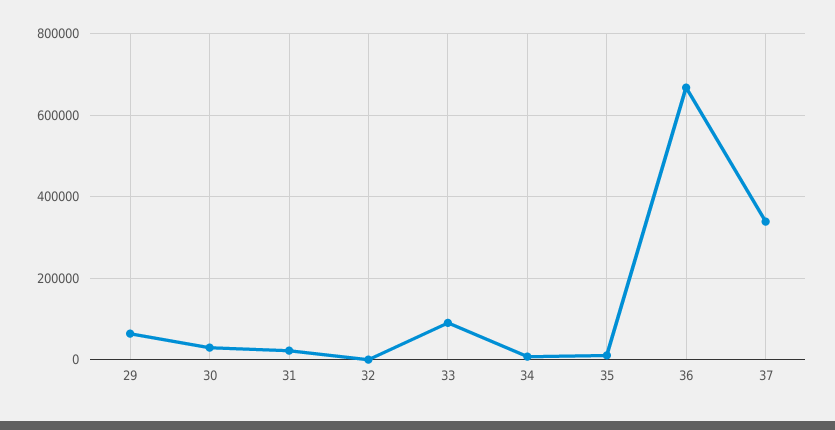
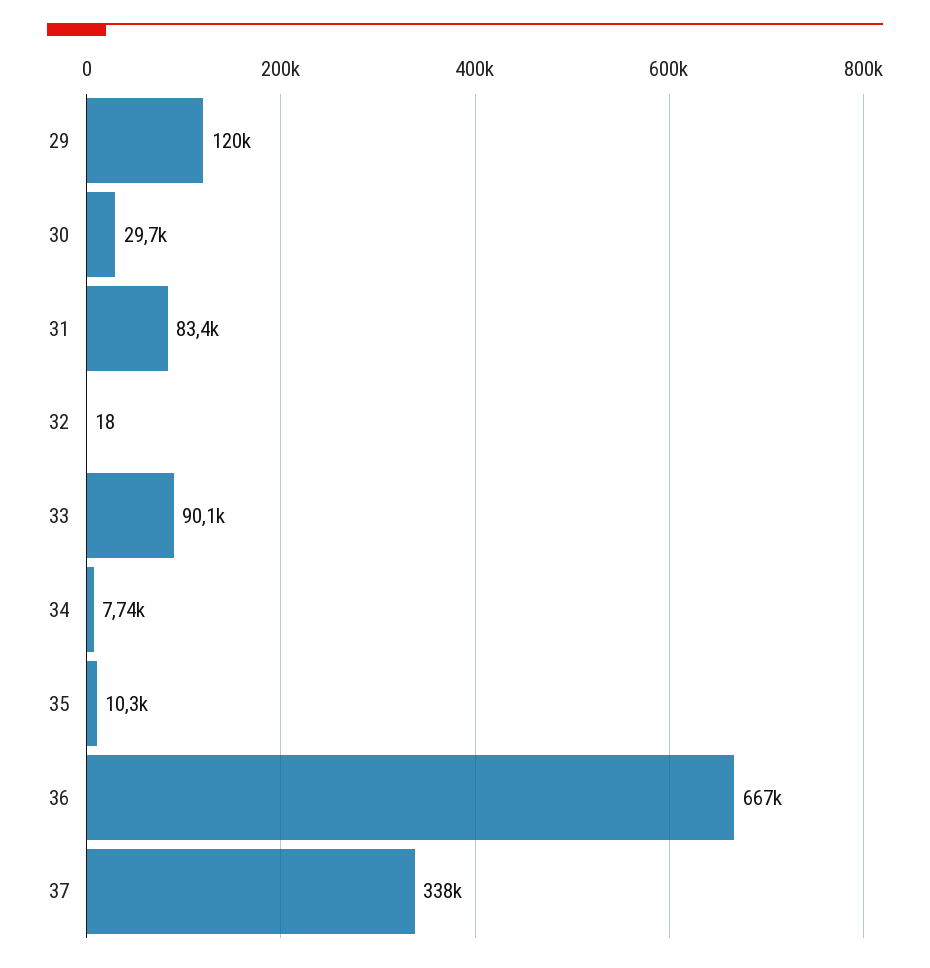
29: 60000 -> 120000
31: 20000 -> 83400

